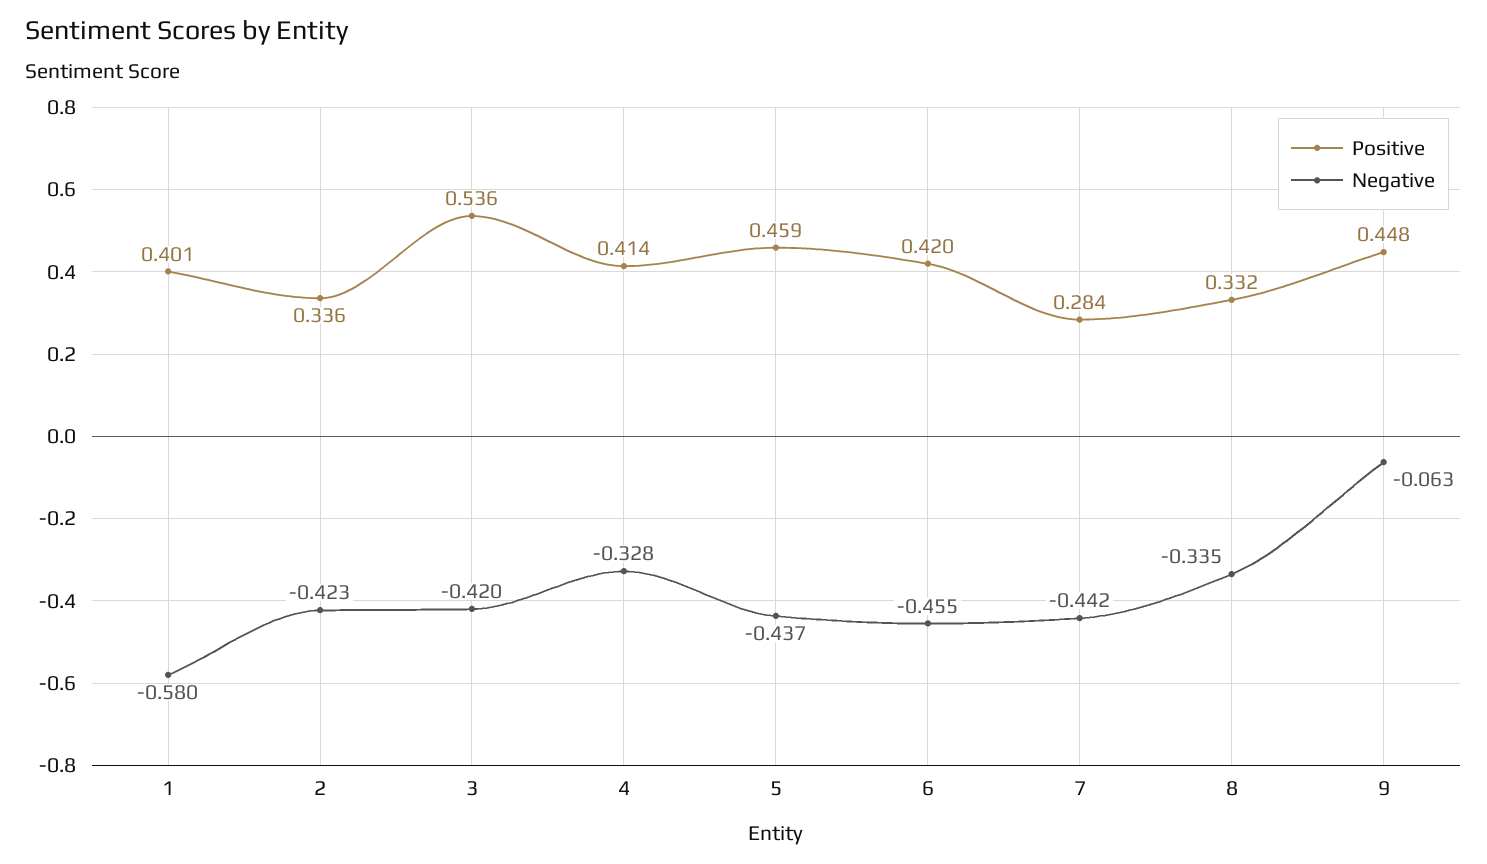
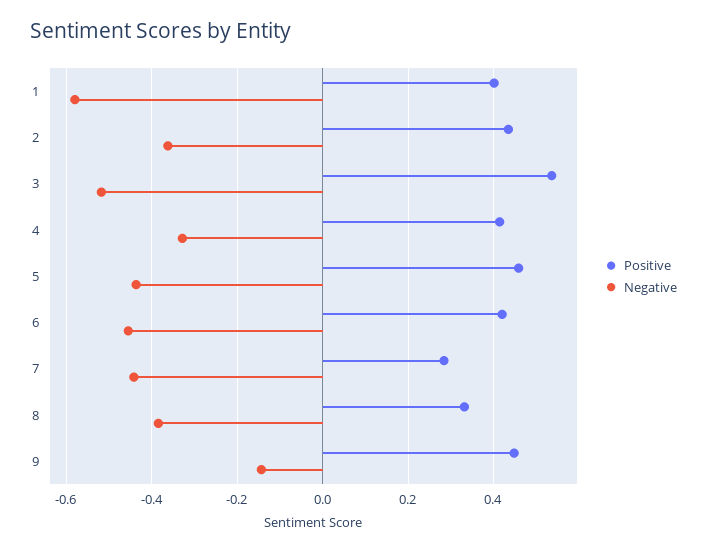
Positive, 2: 0.336 -> 0.44
Negative, 2: -0.423 -> -0.36
Negative, 3: -0.42 -> -0.52
Negative, 8: -0.335 -> -0.38
Negative, 9: -0.063 -> -0.14

